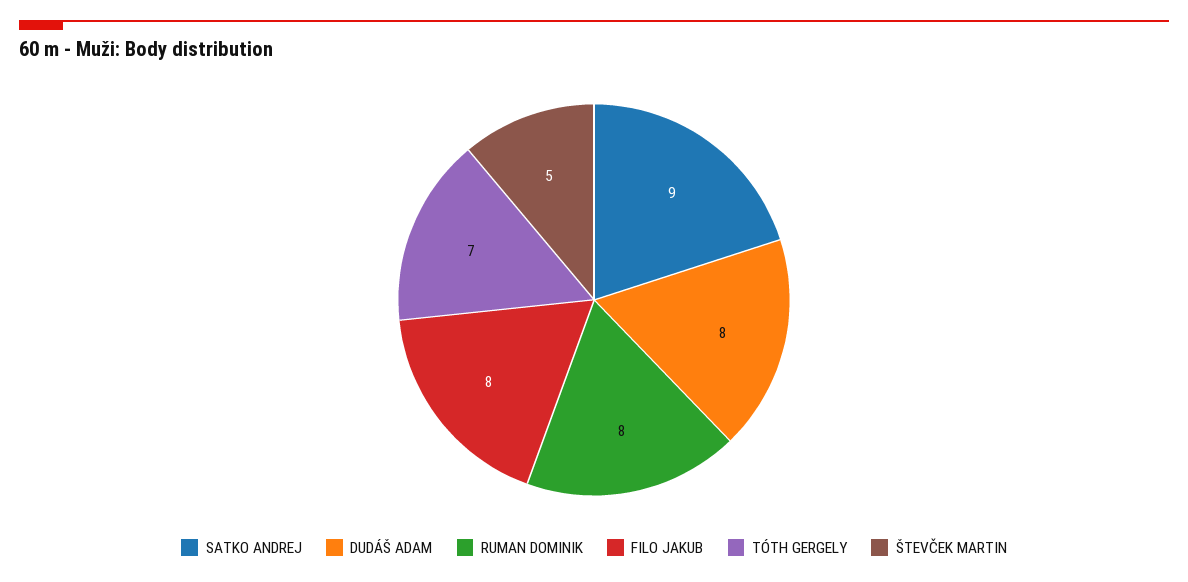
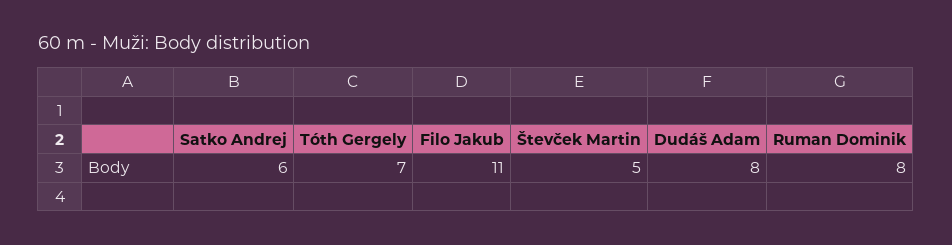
SATKO ANDREJ: 9 -> 6
FILO JAKUB: 8 -> 11

